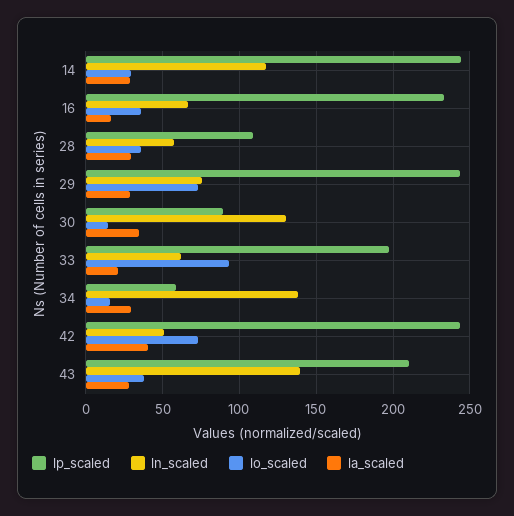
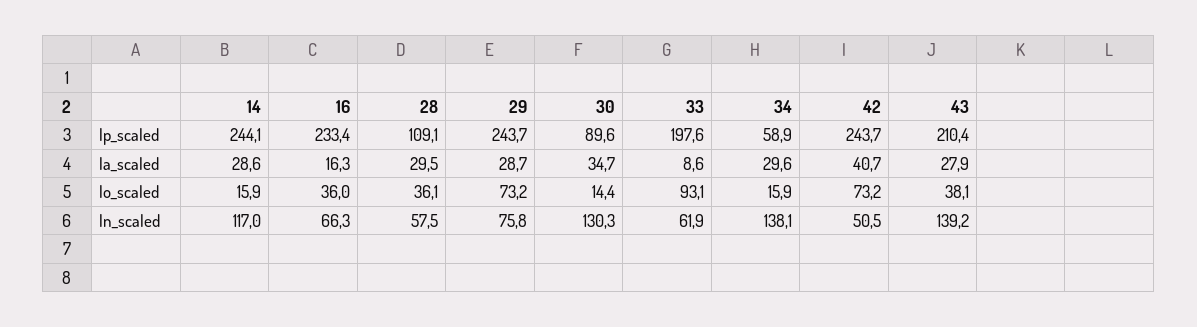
lo_scaled, 14: 30 -> 15.9
la_scaled, 33: 20 -> 8.6

